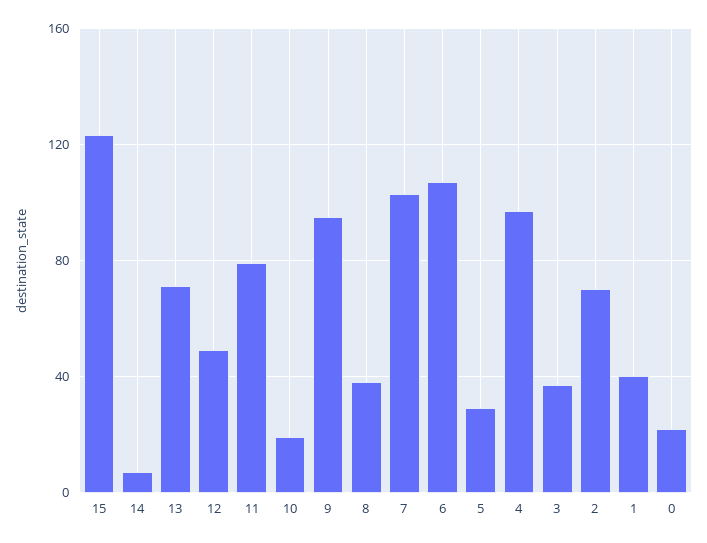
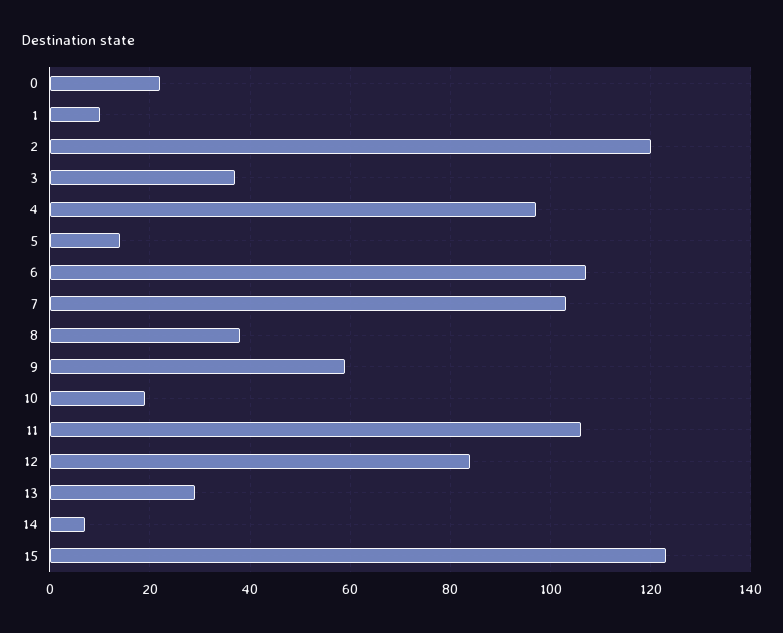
13: 70 -> 30
12: 50 -> 85
11: 80 -> 105
9: 95 -> 60
5: 30 -> 15
2: 70 -> 120
1: 40 -> 10

